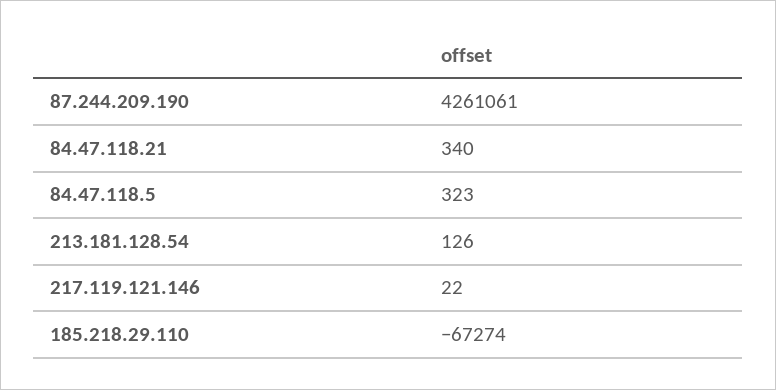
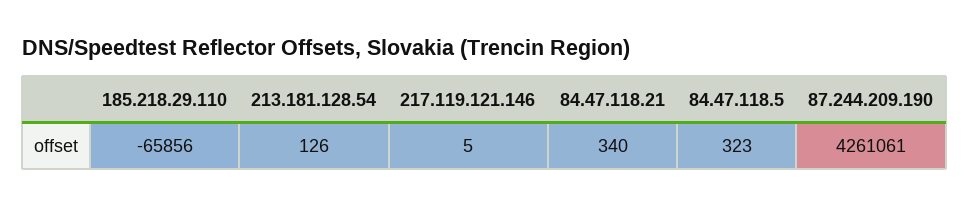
217.119.121.146: 22 -> 5
185.218.29.110: -67274 -> -65856

